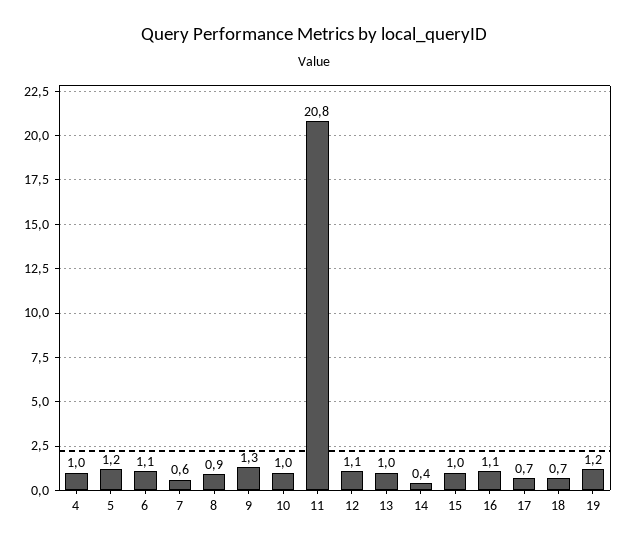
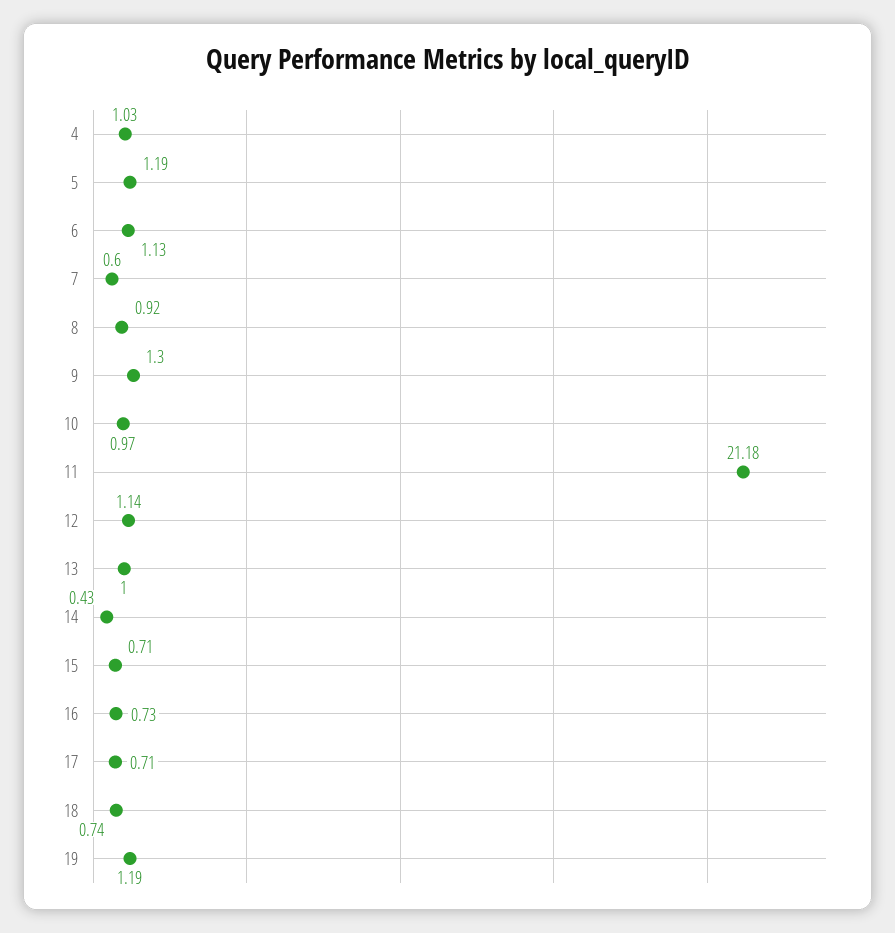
11: 20.8 -> 21.18
15: 1 -> 0.71
16: 1.1 -> 0.73

